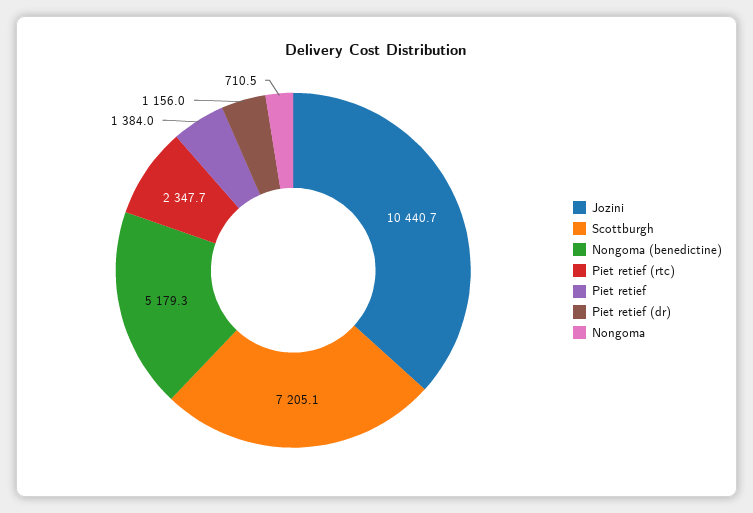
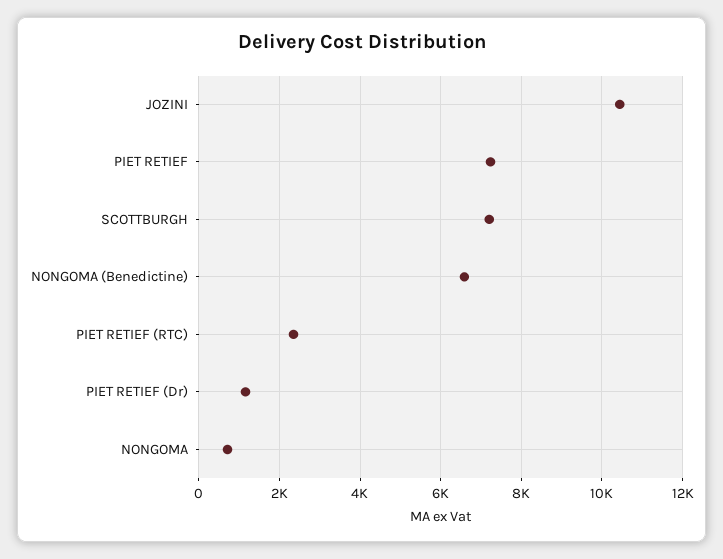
Nongoma (benedictine): 5179.3 -> 6600
Piet retief: 1384 -> 7200

